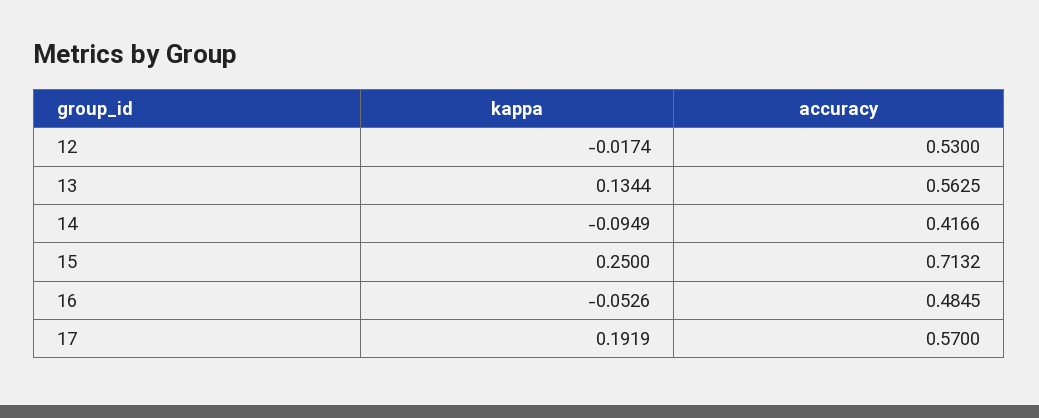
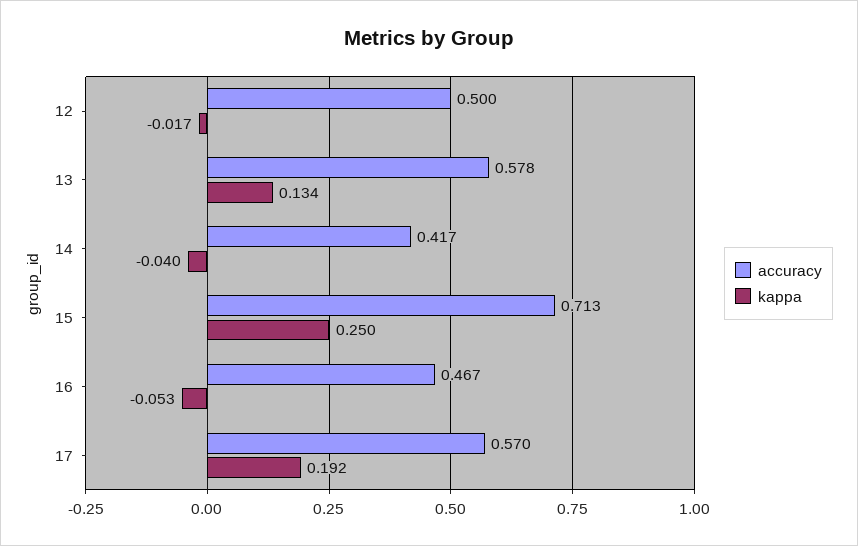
accuracy, 12: 0.53 -> 0.5
accuracy, 13: 0.5625 -> 0.578
kappa, 14: -0.0949 -> -0.04
accuracy, 16: 0.4845 -> 0.467

